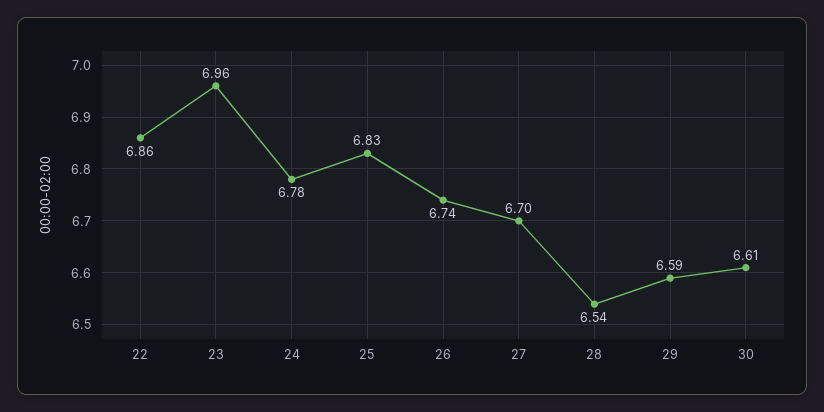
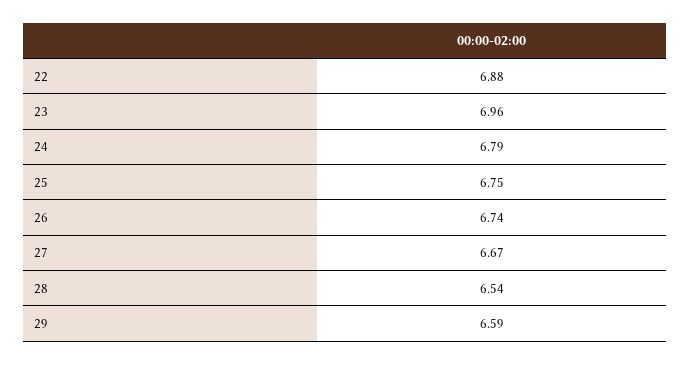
22: 6.86 -> 6.88
24: 6.78 -> 6.79
25: 6.83 -> 6.75
27: 6.7 -> 6.67
30: 6.61 -> none

